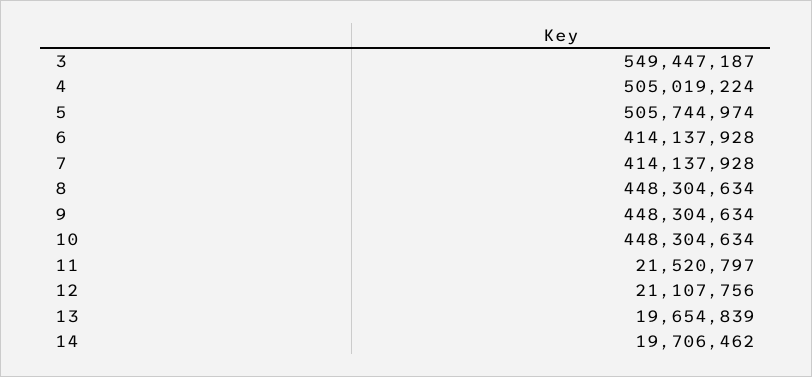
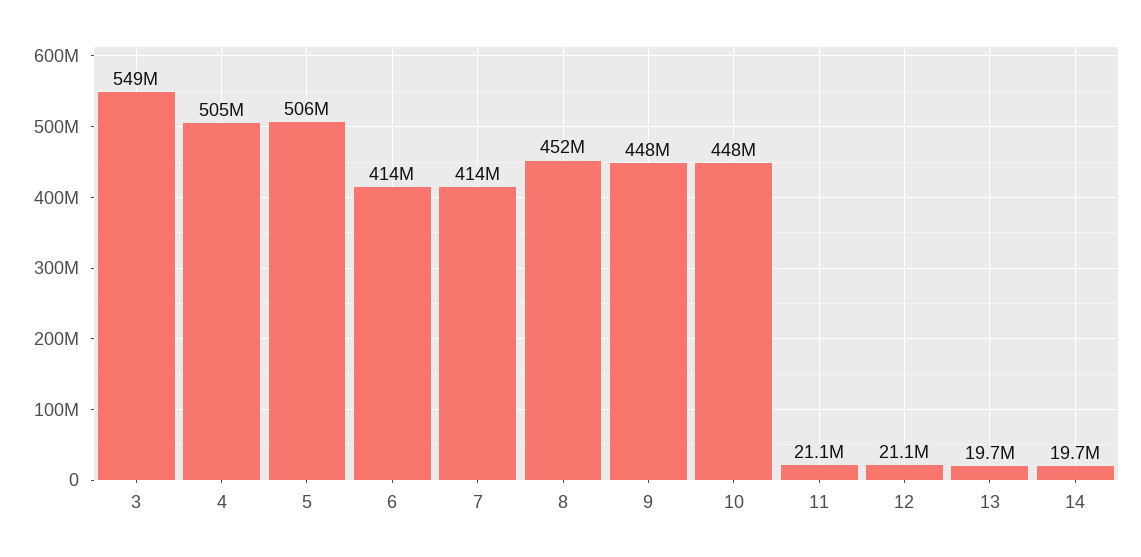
8: 448304634 -> 452000000
11: 21520797 -> 21100000

